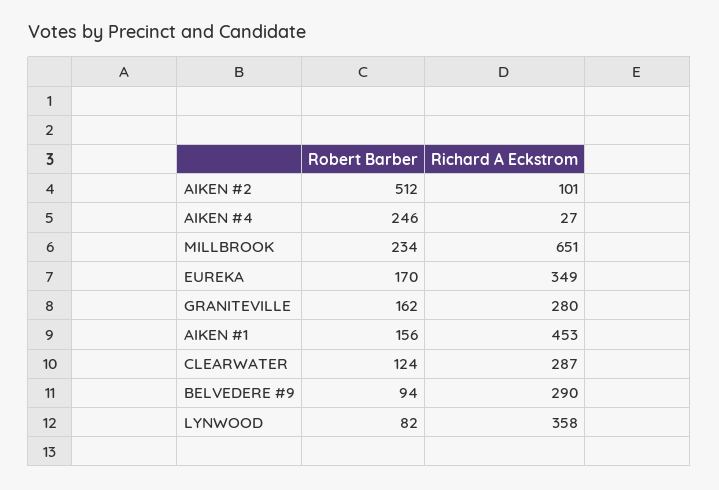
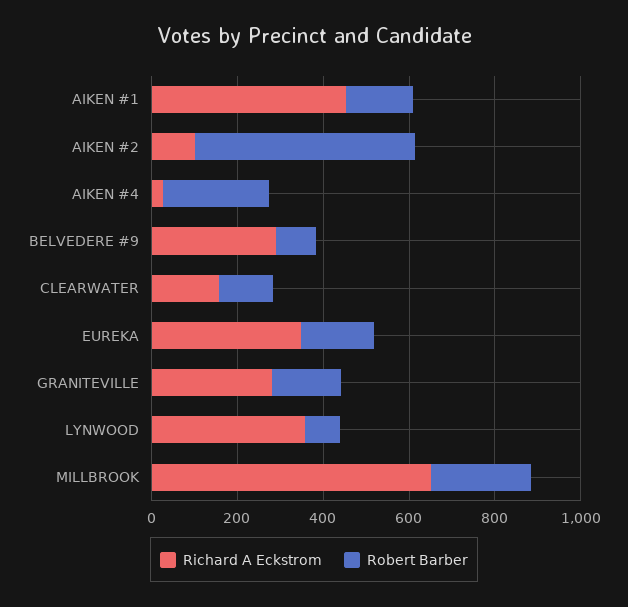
Richard A Eckstrom, CLEARWATER: 287 -> 150

